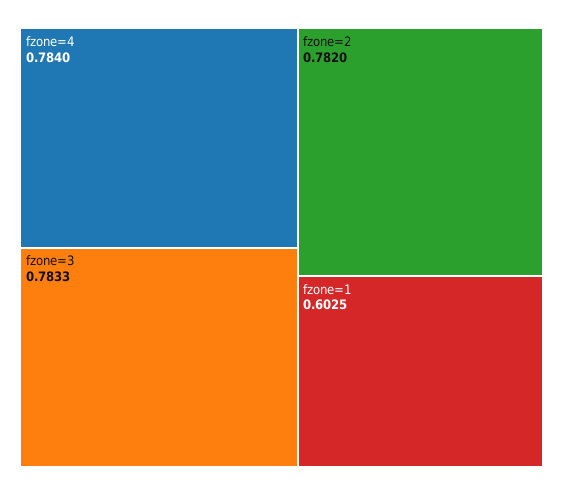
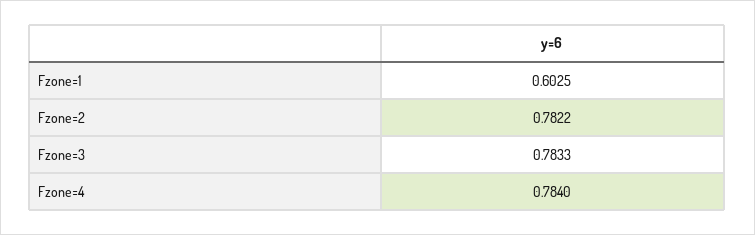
fzone=2: 0.782 -> 0.7822

